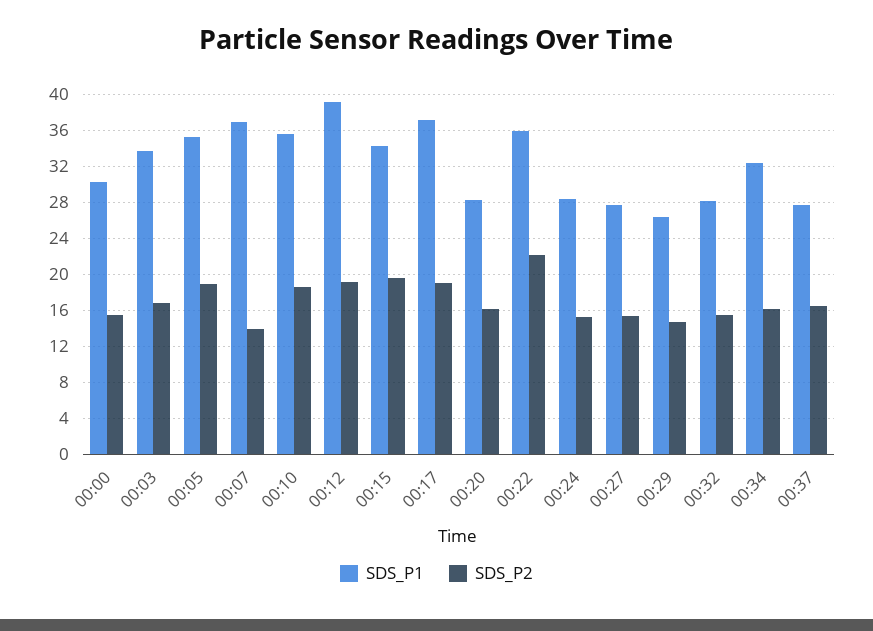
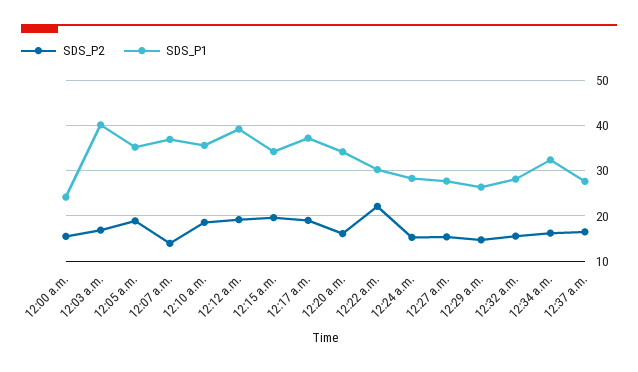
SDS_P1, 00:00: 30 -> 24
SDS_P1, 00:03: 34 -> 40
SDS_P1, 00:20: 28 -> 34
SDS_P1, 00:22: 36 -> 30

